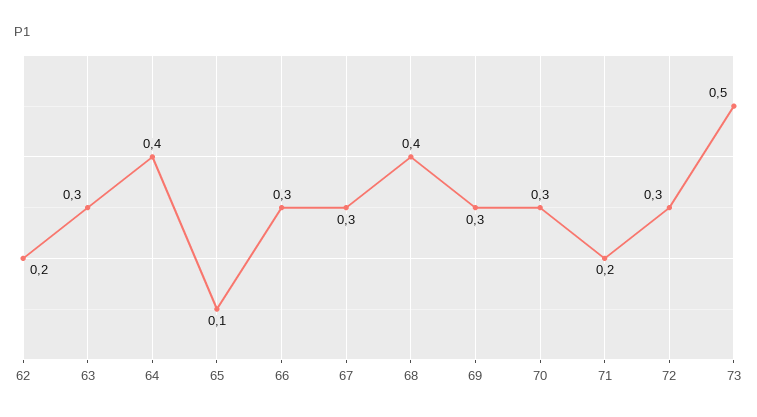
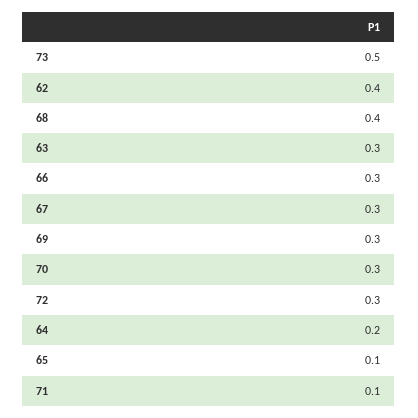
62: 0.2 -> 0.4
64: 0.4 -> 0.2
71: 0.2 -> 0.1

